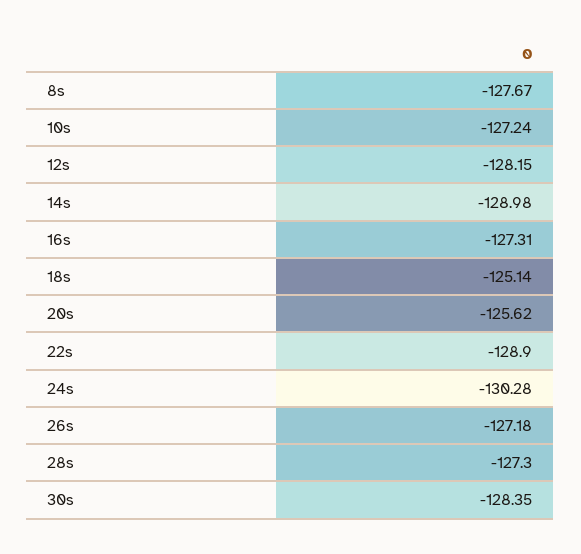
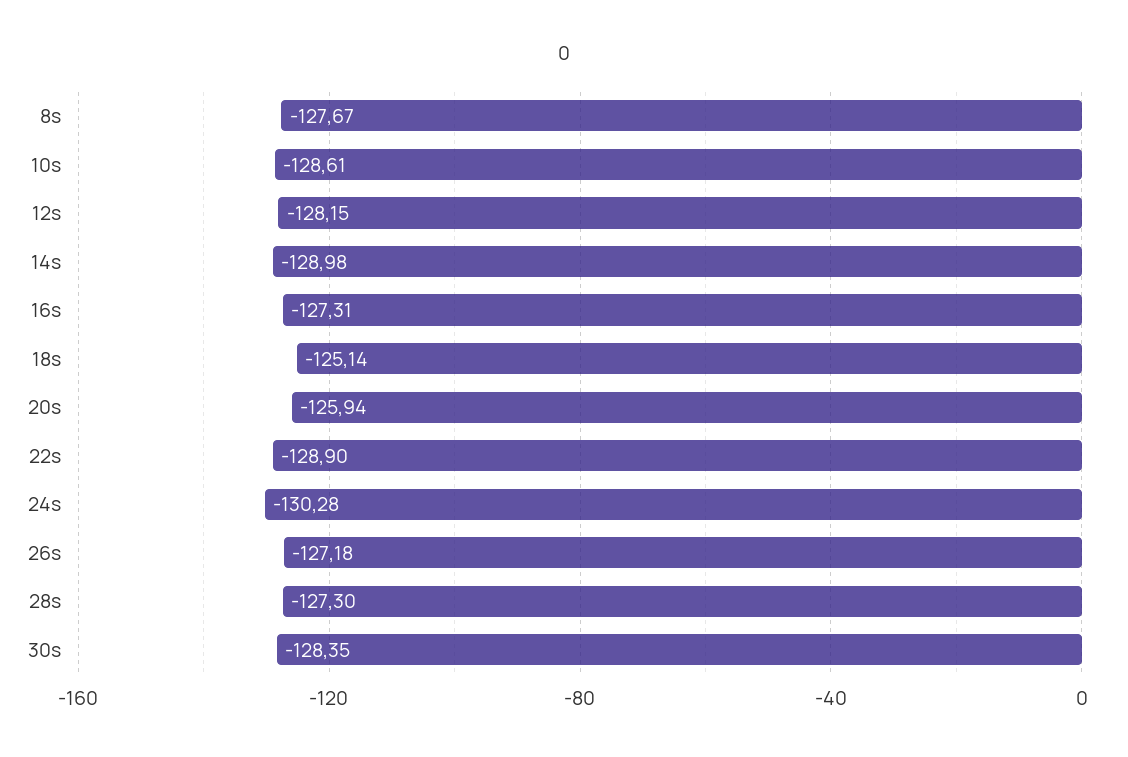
10s: -127.24 -> -128.61
20s: -125.62 -> -125.94

